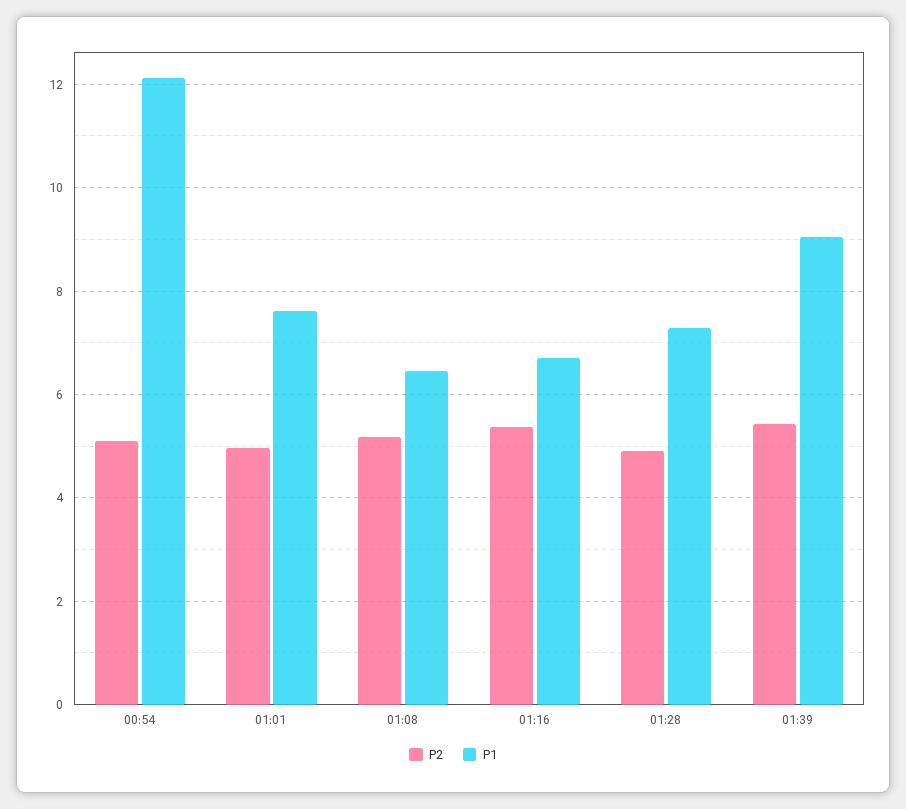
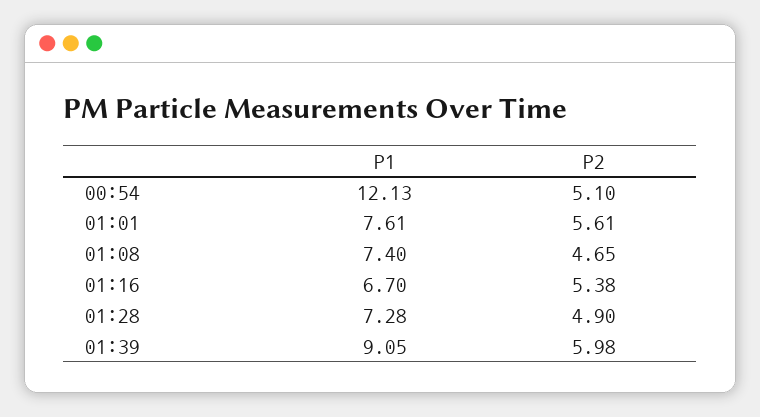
P2, 01:01: 5 -> 5.61
P2, 01:08: 5.2 -> 4.65
P1, 01:08: 6.4 -> 7.4
P2, 01:39: 5.4 -> 5.98

